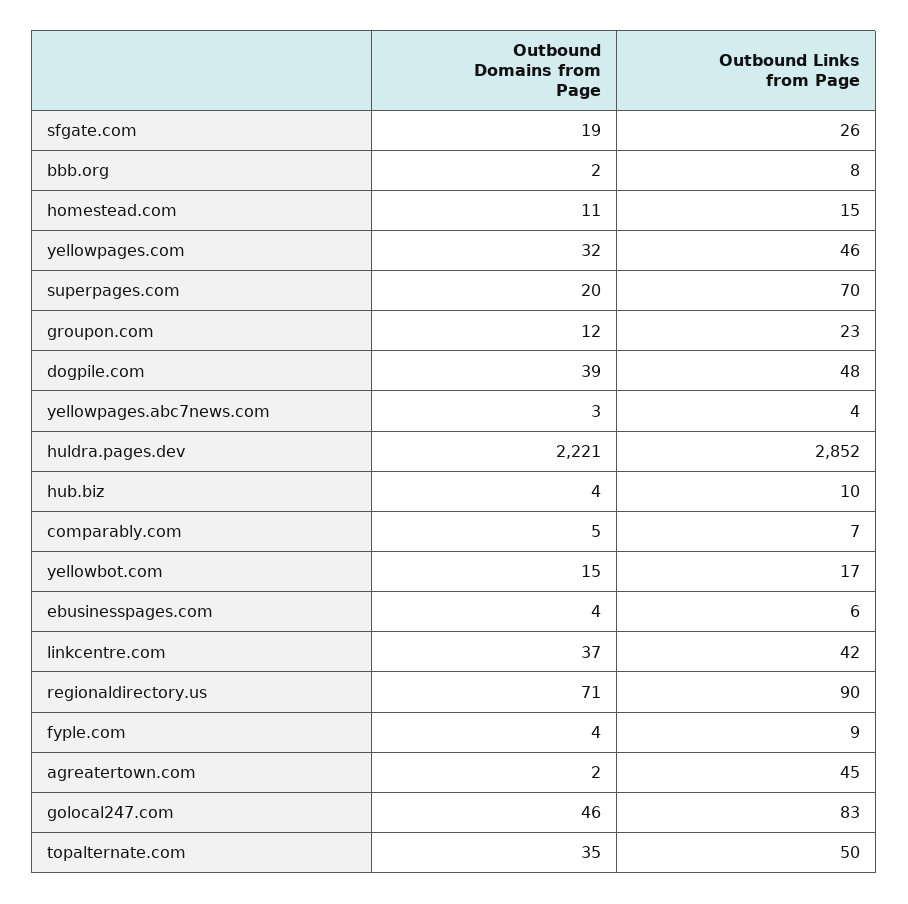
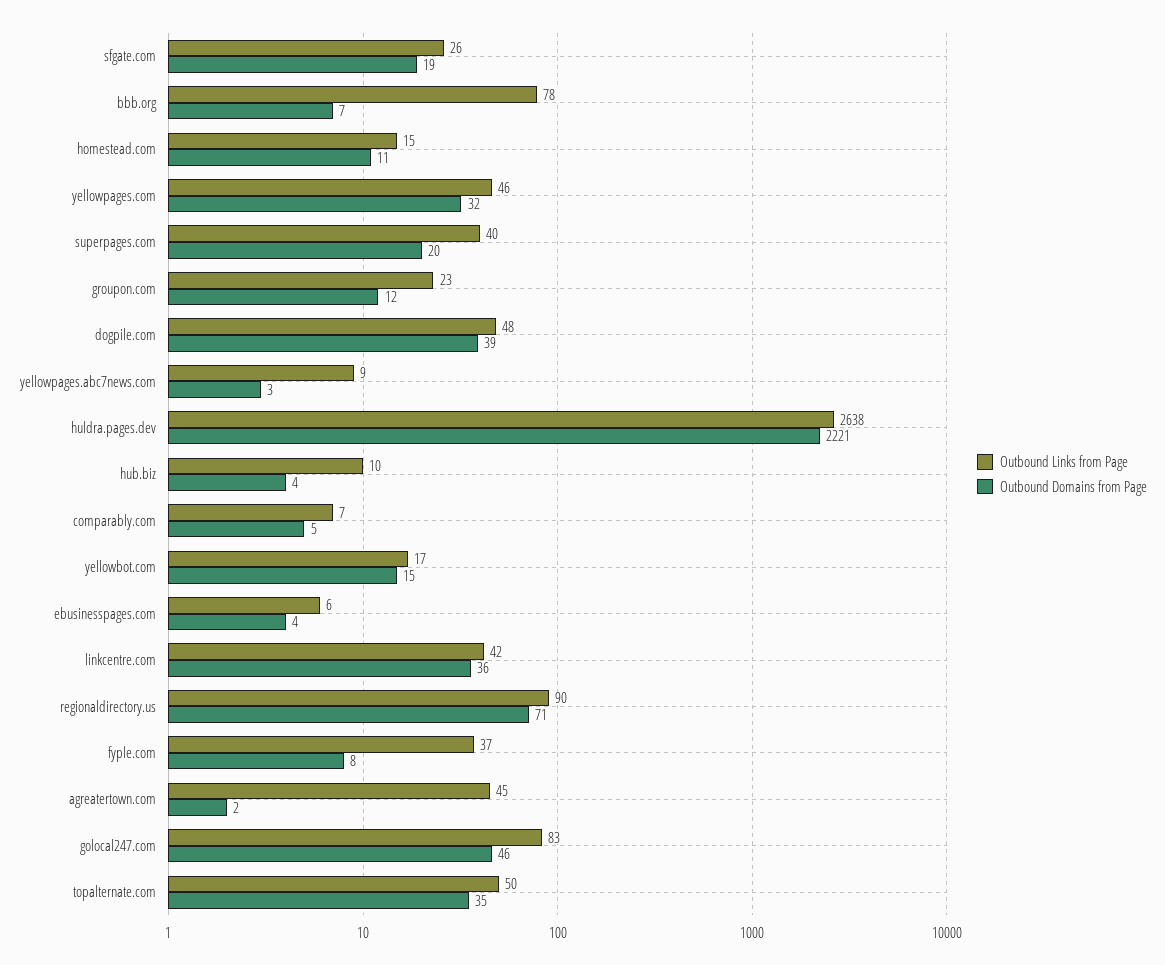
Outbound Domains from Page, bbb.org: 2 -> 7
Outbound Links from Page, bbb.org: 8 -> 78
Outbound Links from Page, superpages.com: 70 -> 40
Outbound Links from Page, yellowpages.abc7news.com: 4 -> 9
Outbound Links from Page, huldra.pages.dev: 2852 -> 2638
Outbound Domains from Page, linkcentre.com: 37 -> 36
Outbound Domains from Page, fyple.com: 4 -> 8
Outbound Links from Page, fyple.com: 9 -> 37

